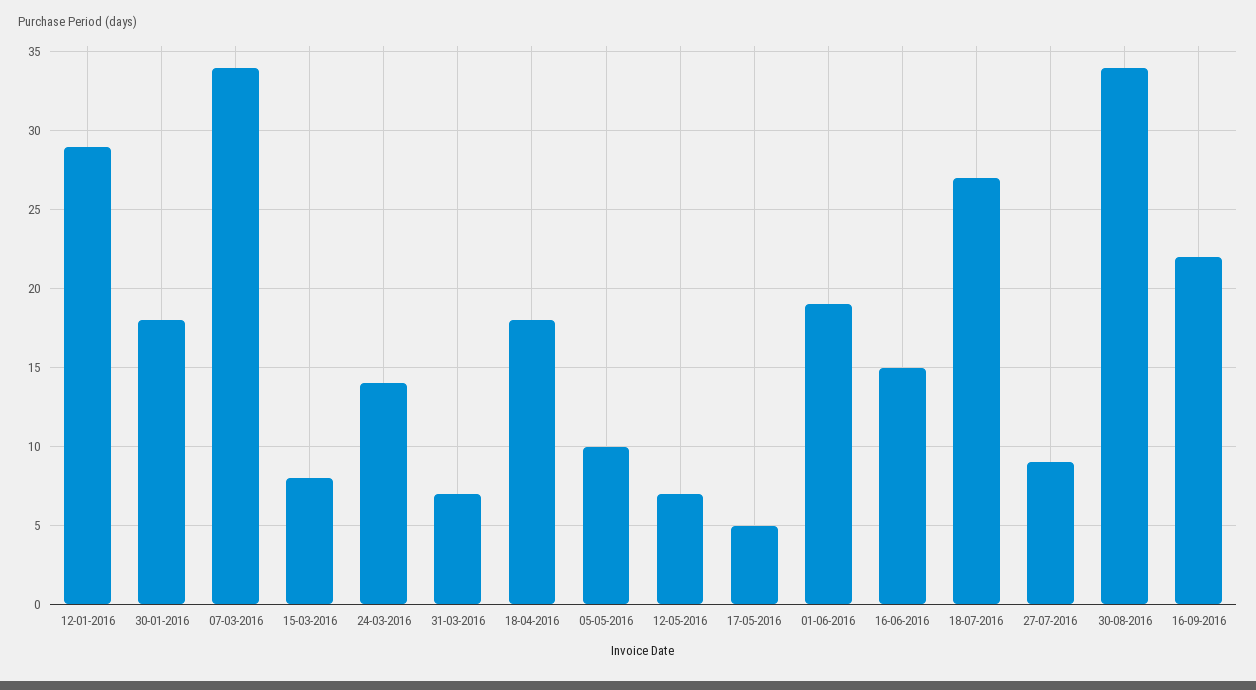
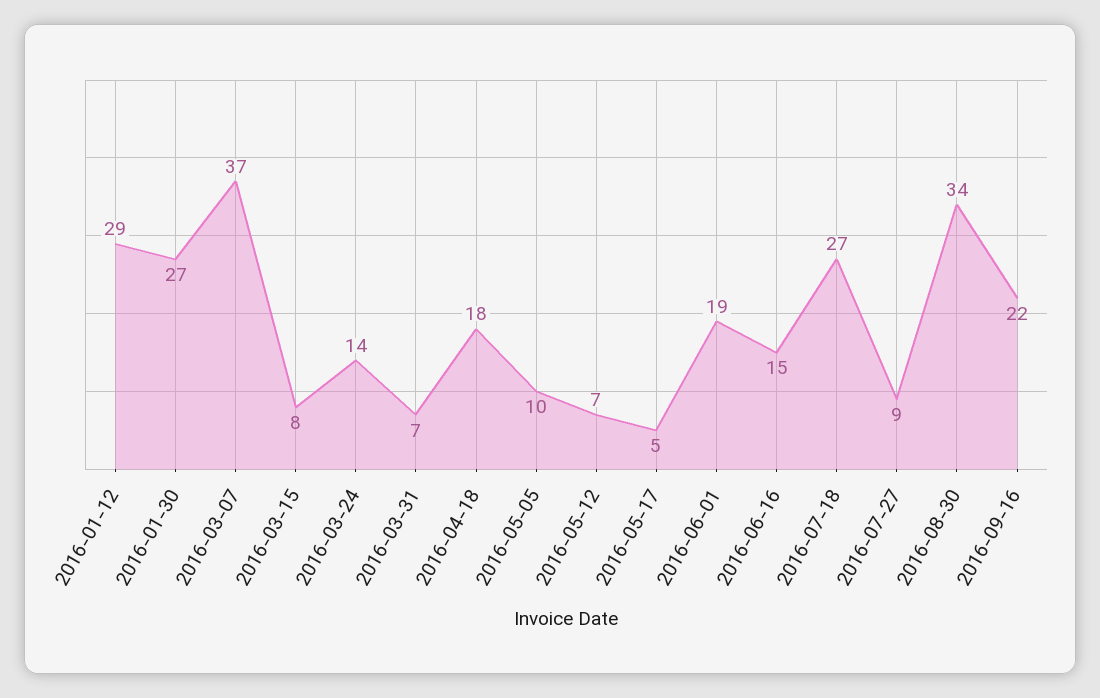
30-01-2016: 18 -> 27
07-03-2016: 34 -> 37

